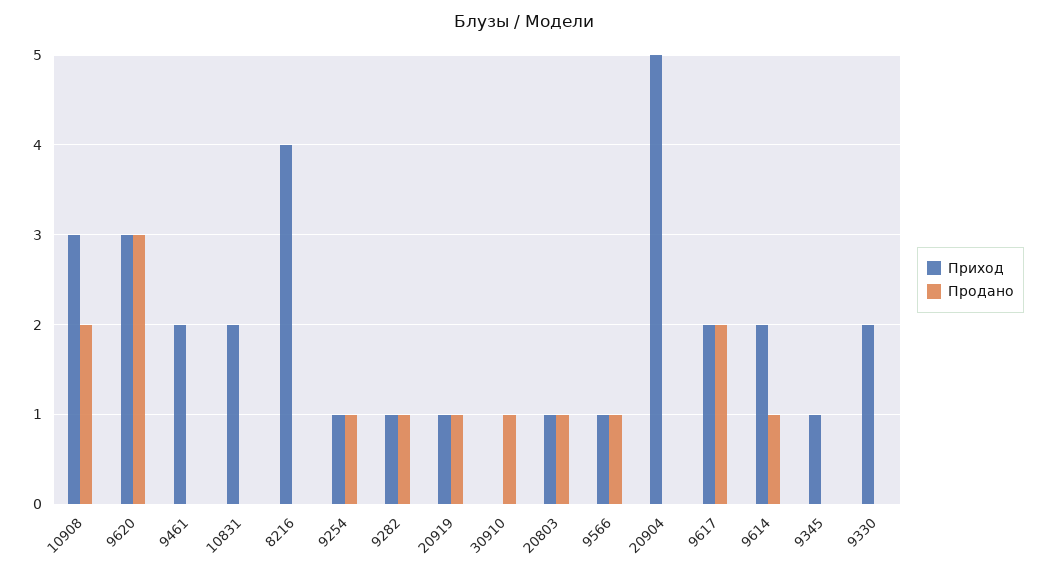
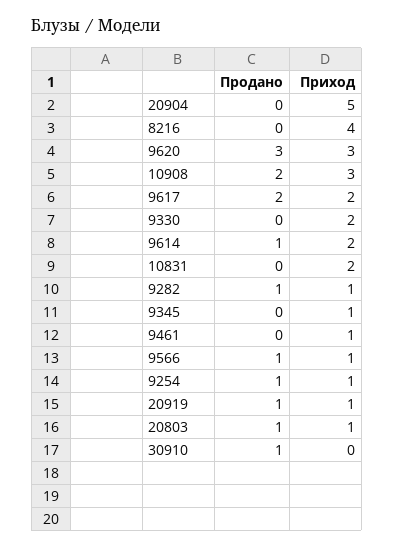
Приход, 9461: 2 -> 1

